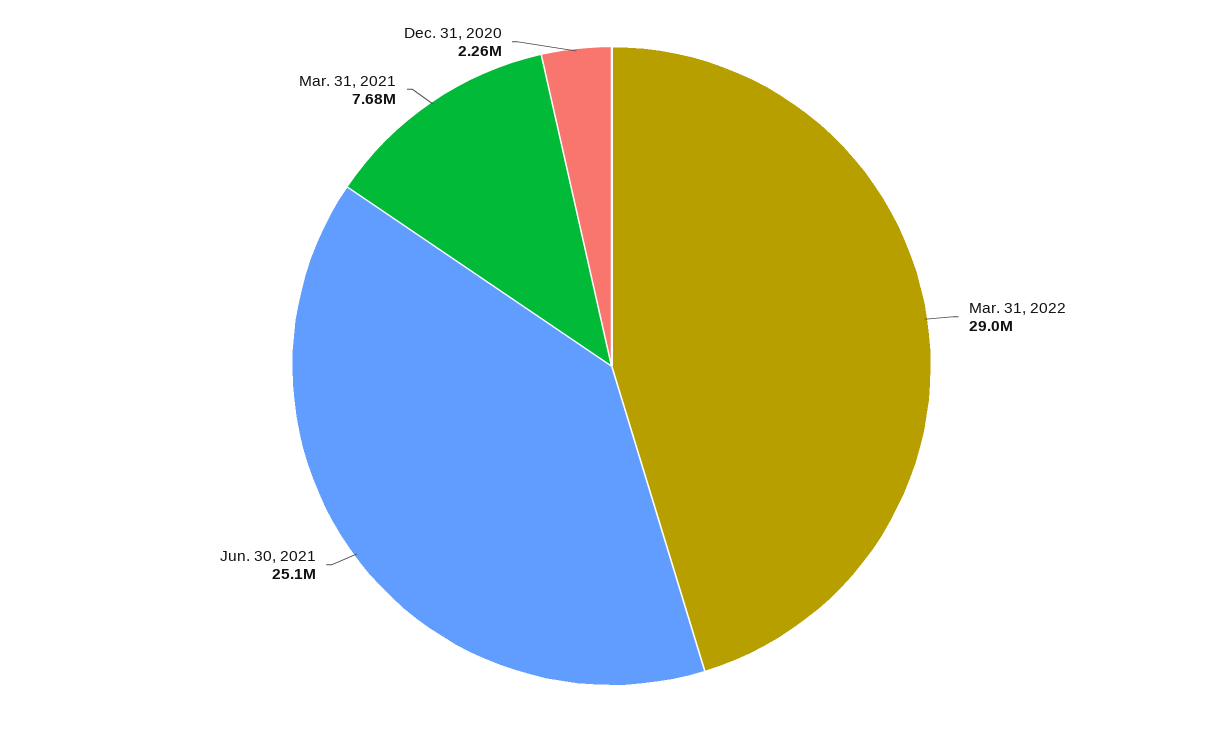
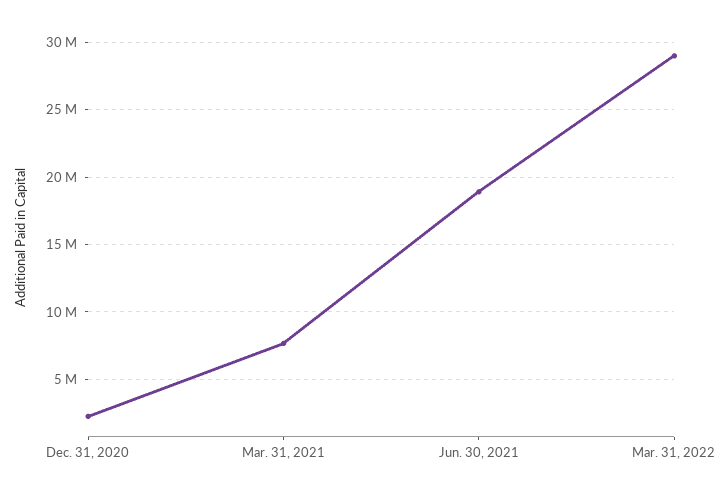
Jun. 30, 2021: 25100000 -> 19000000

